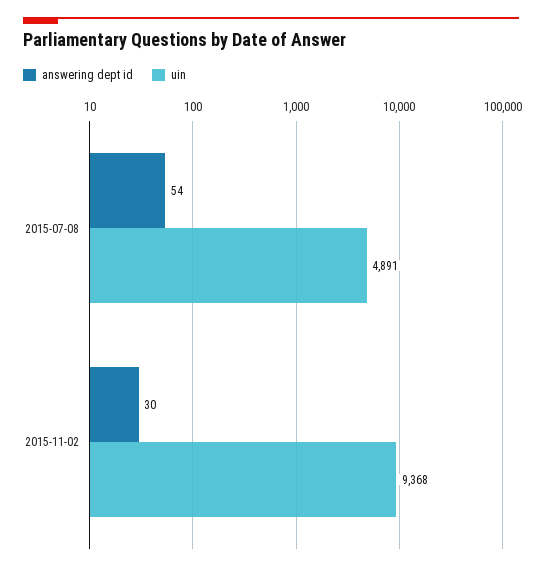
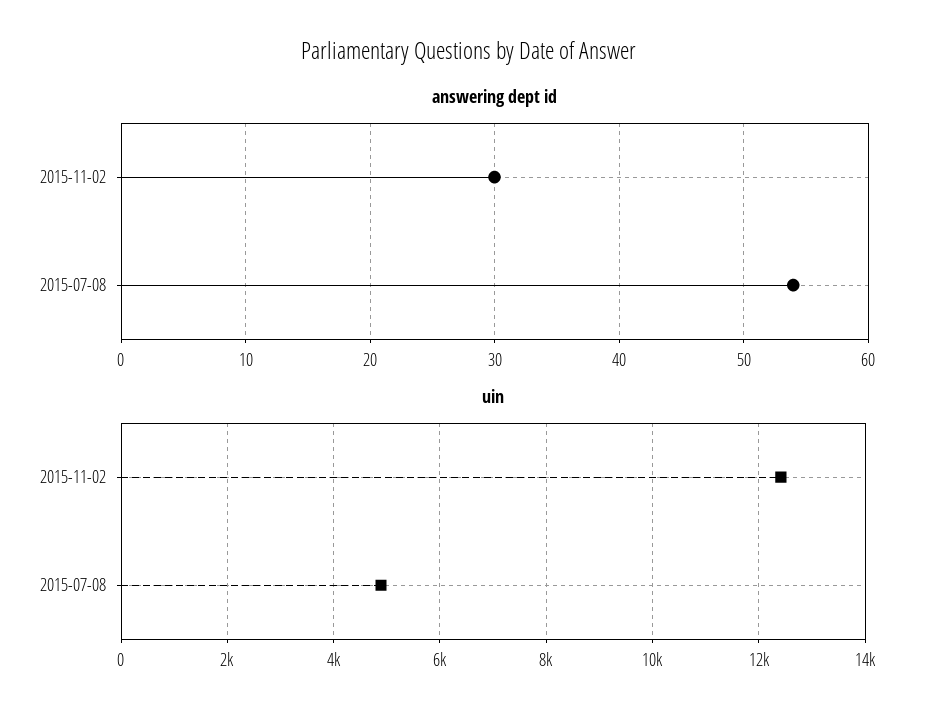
uin, 2015-11-02: 9368 -> 12400

